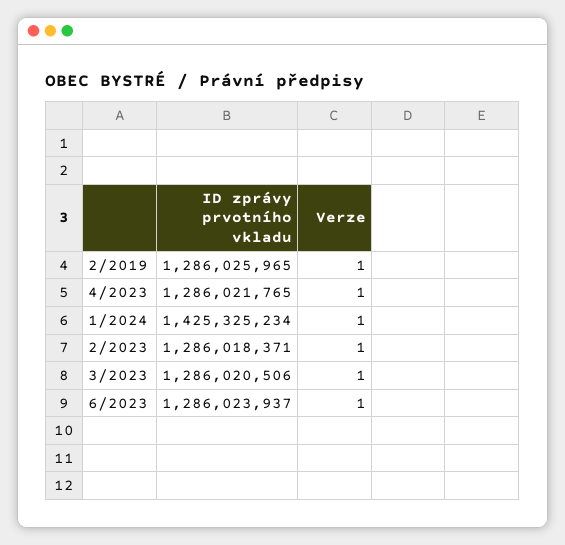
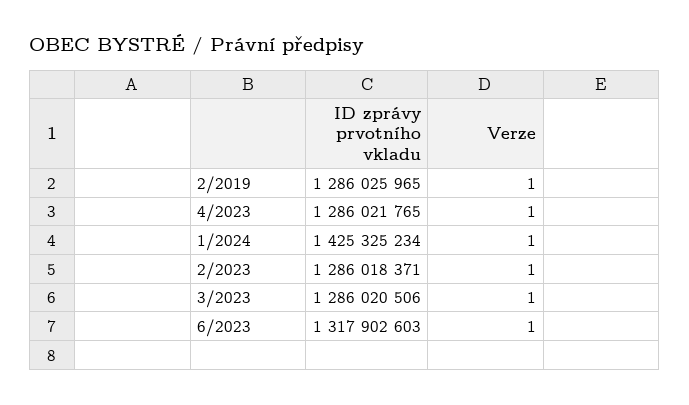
ID zprávy prvotního vkladu, 6/2023: 1286023937 -> 1317902603

